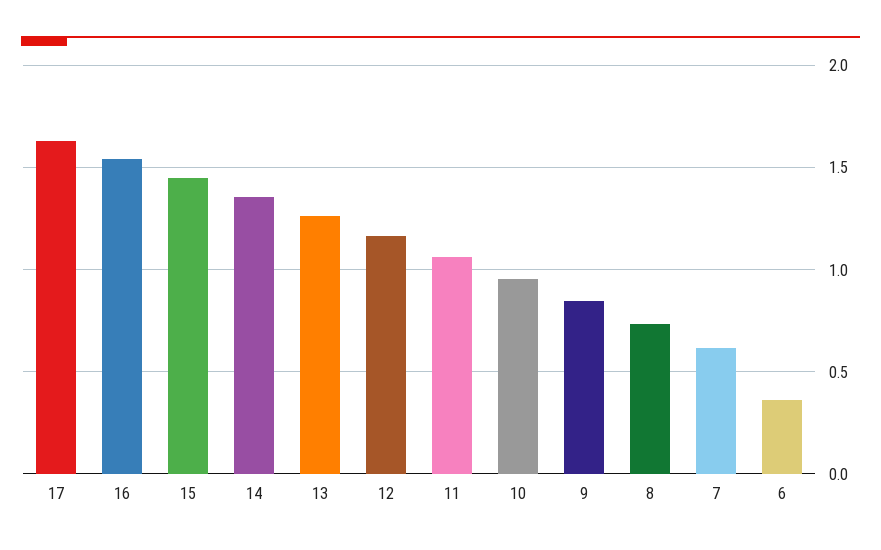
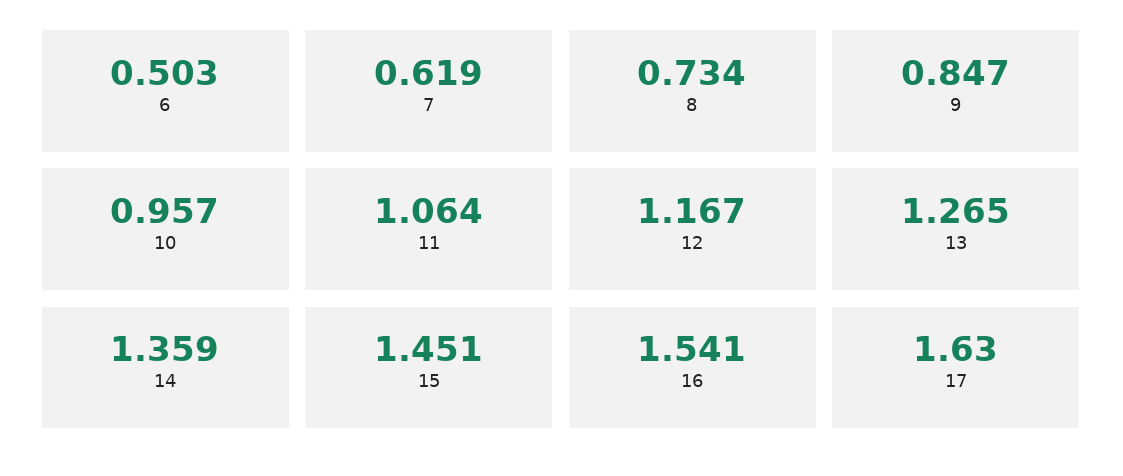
6: 0.35 -> 0.503

